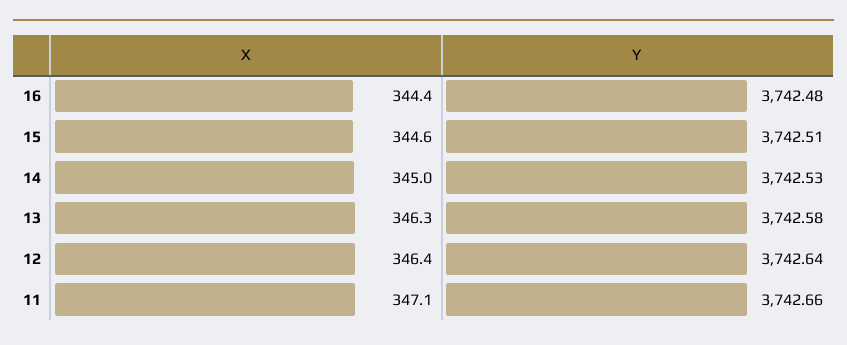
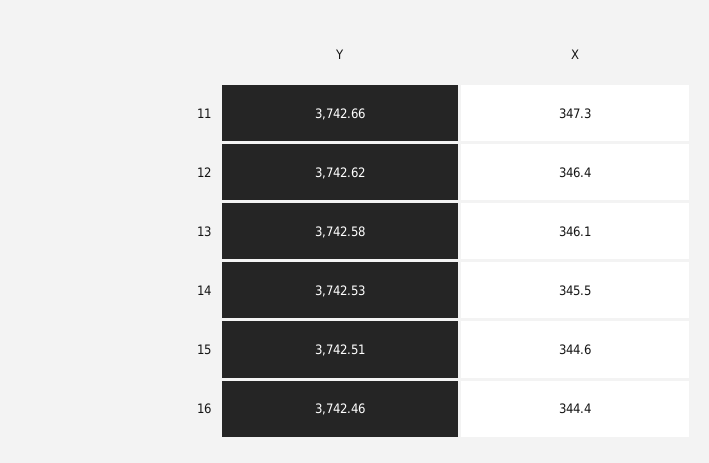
Y, 16: 3742.48 -> 3742.46
X, 14: 345 -> 345.5
X, 13: 346.3 -> 346.1
Y, 12: 3742.64 -> 3742.62
X, 11: 347.1 -> 347.3

